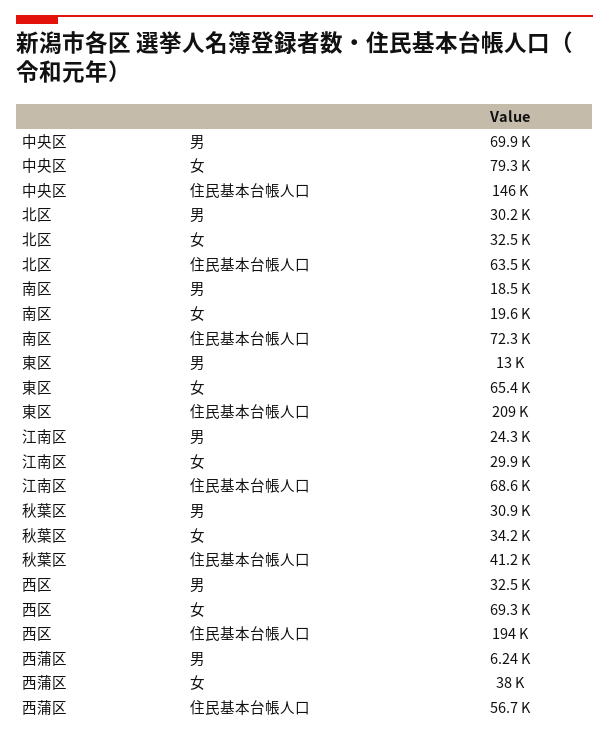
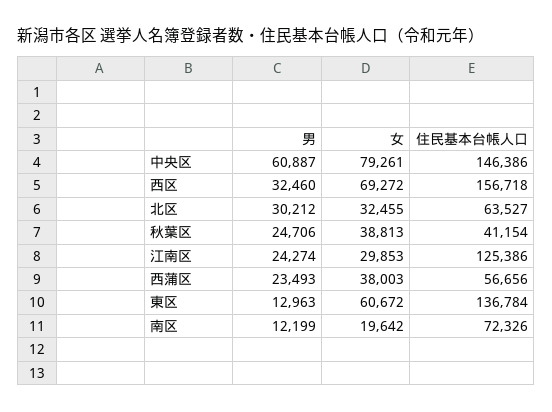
中央区, 男: 69900 -> 60887
南区, 男: 18500 -> 12199
東区, 女: 65400 -> 60672
東区, 住民基本台帳人口: 209000 -> 136784
江南区, 住民基本台帳人口: 68600 -> 125386
秋葉区, 男: 30900 -> 24706
秋葉区, 女: 34200 -> 38813
西区, 住民基本台帳人口: 194000 -> 156718
西蒲区, 男: 6240 -> 23493

